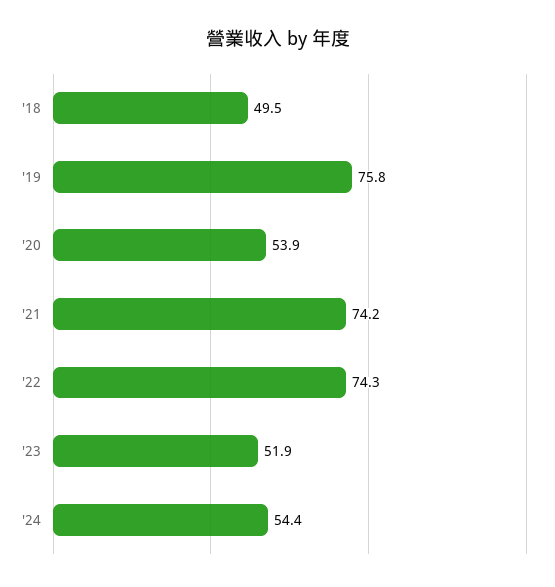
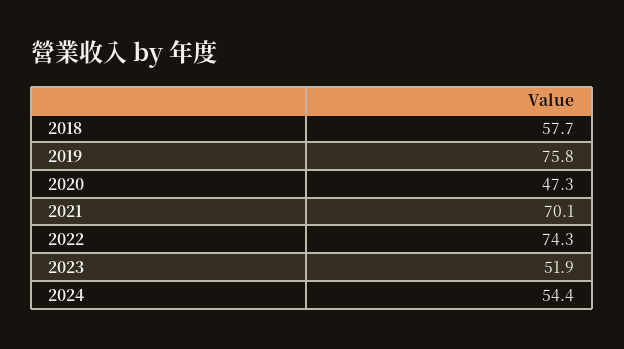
'18: 49.5 -> 57.7
'20: 53.9 -> 47.3
'21: 74.2 -> 70.1

